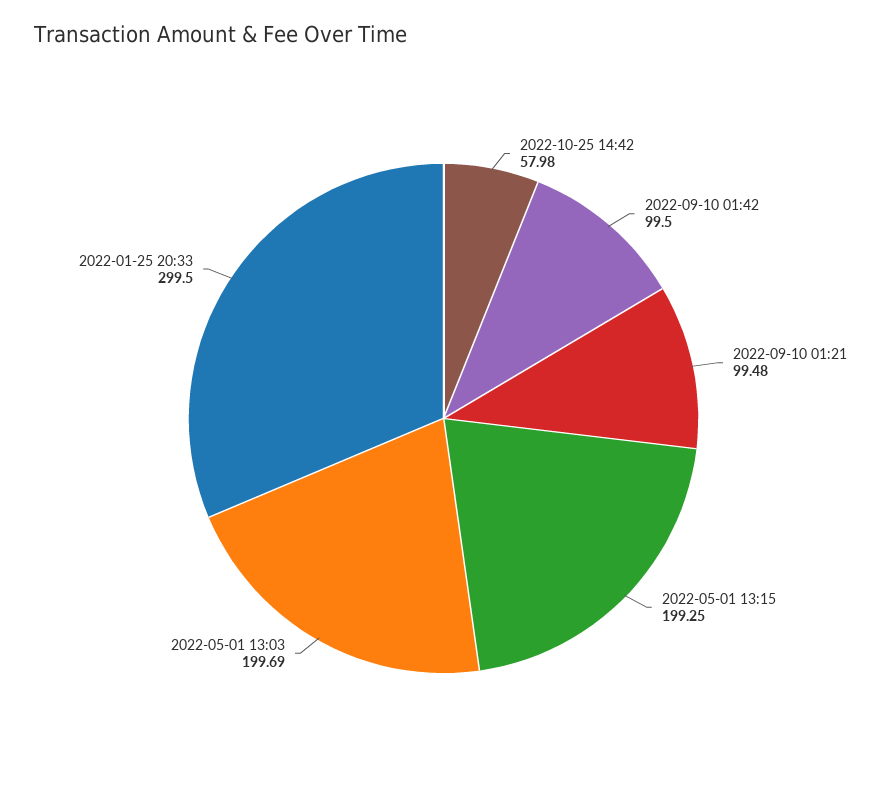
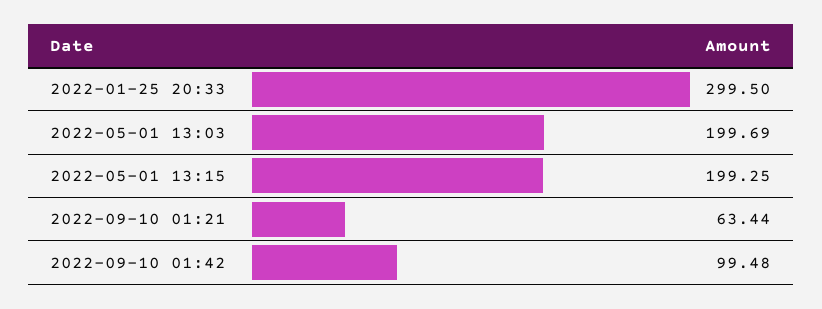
2022-10-25 14:42: 57.98 -> none
2022-09-10 01:42: 99.5 -> 99.48
2022-09-10 01:21: 99.48 -> 63.44

